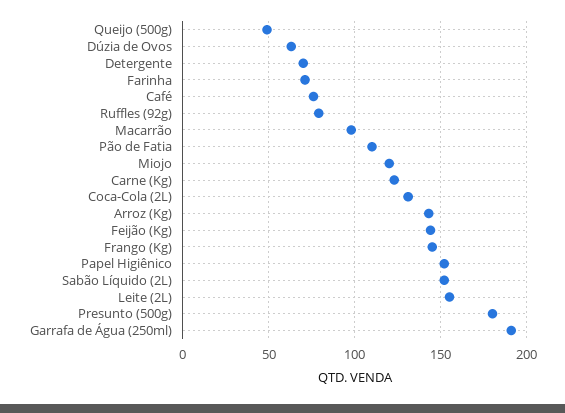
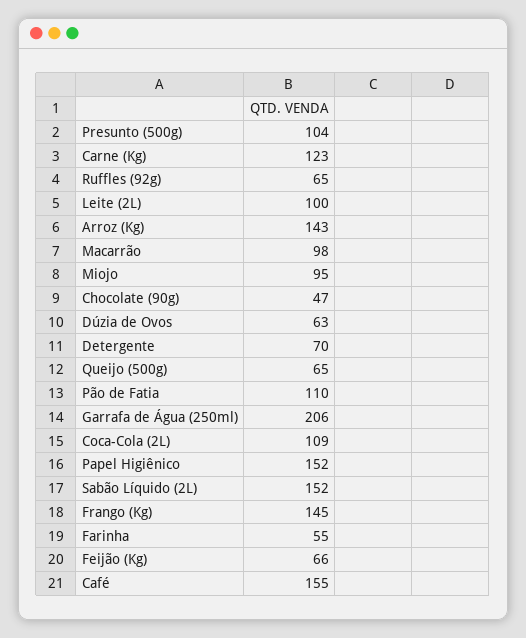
Queijo (500g): 50 -> 65
Farinha: 70 -> 55
Café: 75 -> 155
Ruffles (92g): 80 -> 65
Miojo: 120 -> 95
Coca-Cola (2L): 130 -> 109
Feijão (Kg): 145 -> 66
Leite (2L): 155 -> 100
Presunto (500g): 180 -> 104
Garrafa de Água (250ml): 190 -> 206
Chocolate (90g): none -> 47

